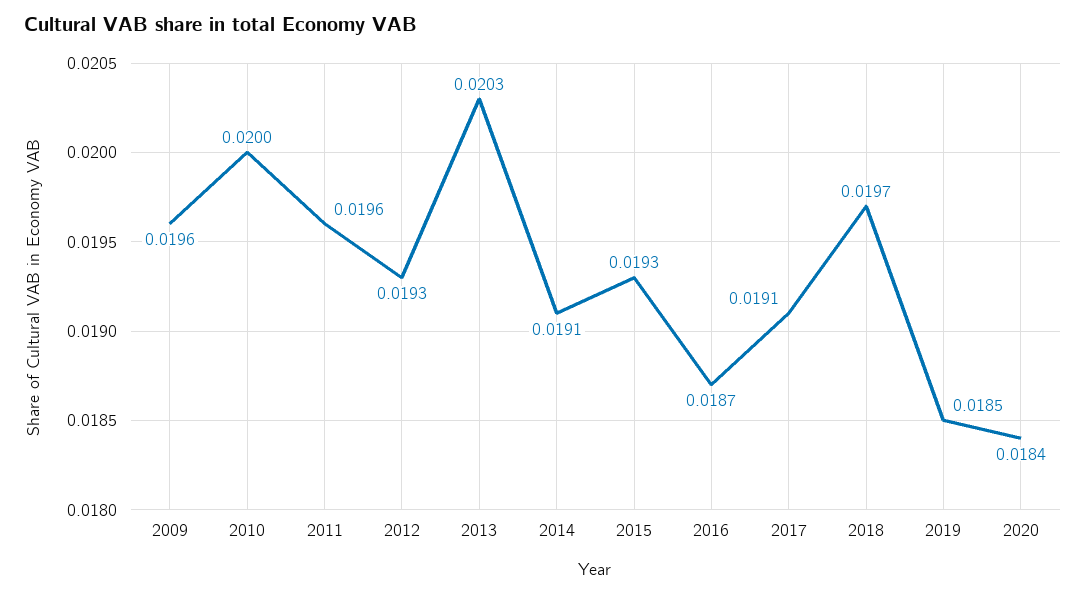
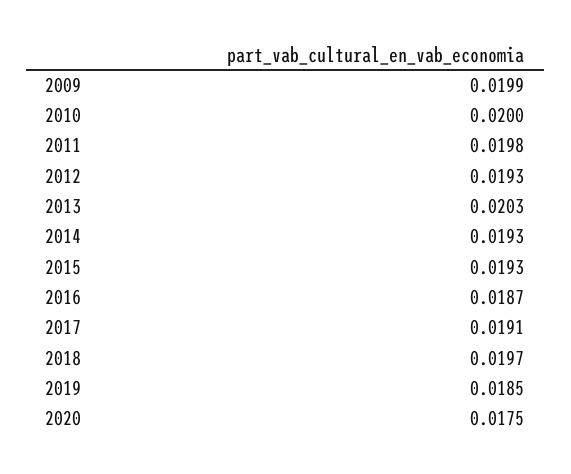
2009: 0.0196 -> 0.0199
2011: 0.0196 -> 0.0198
2014: 0.0191 -> 0.0193
2020: 0.0184 -> 0.0175

